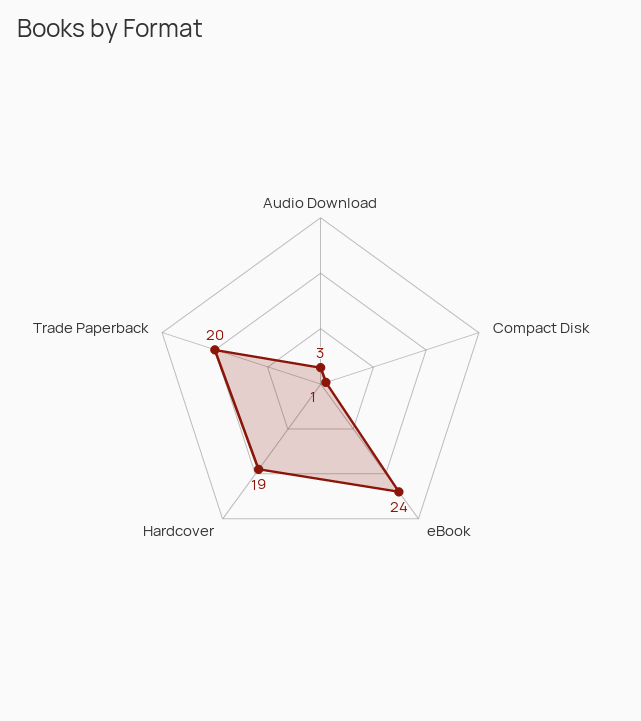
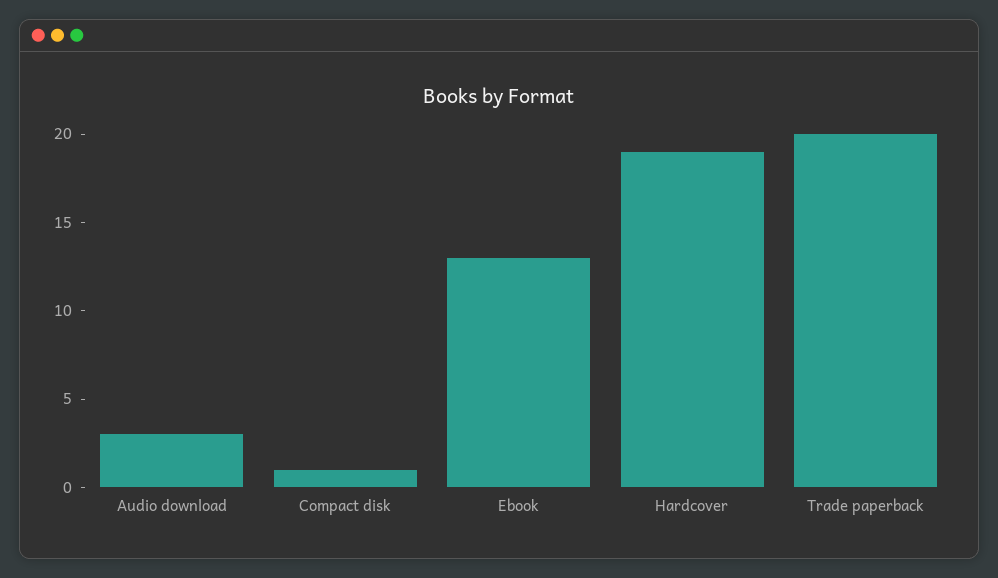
eBook: 24 -> 13

